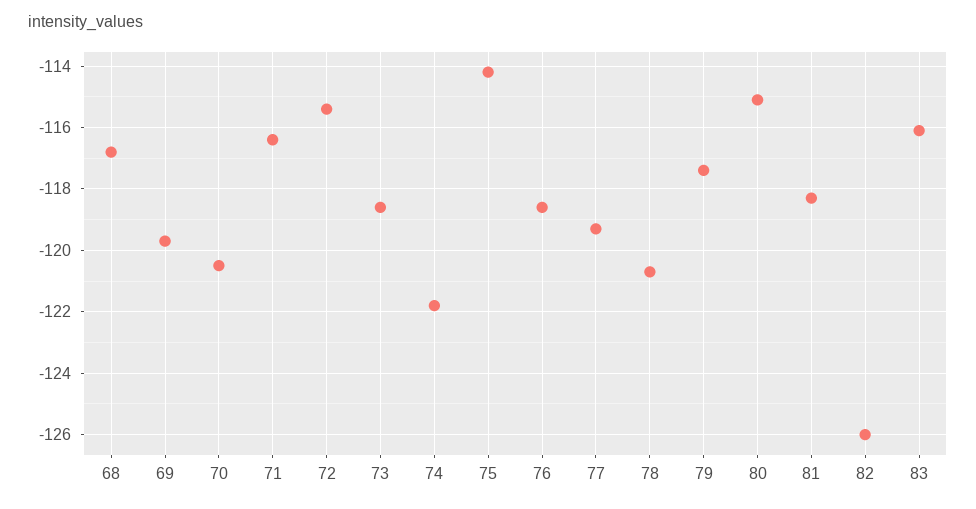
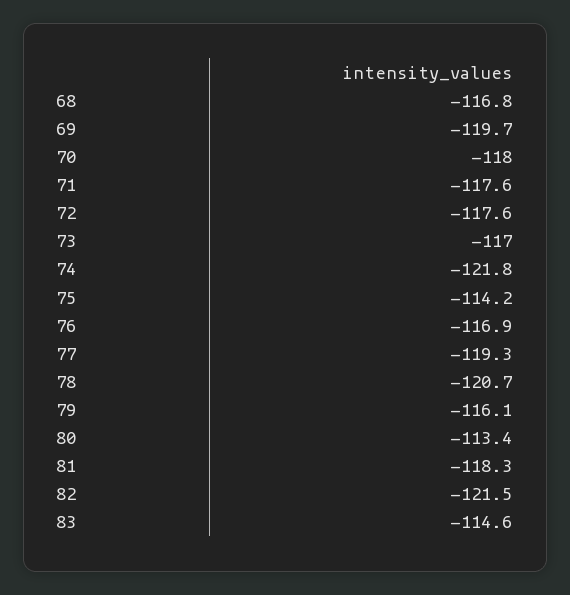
70: -120.5 -> -118
71: -116.5 -> -117.6
72: -115.5 -> -117.6
73: -118.5 -> -117
76: -118.5 -> -116.9
79: -117.5 -> -116.1
80: -115 -> -113.4
82: -126 -> -121.5
83: -116 -> -114.6

